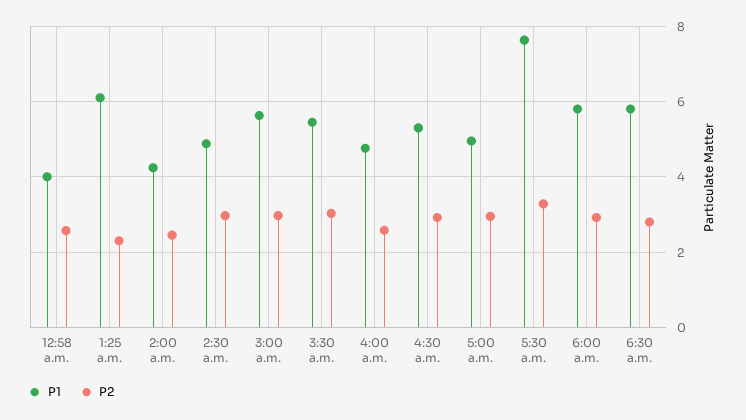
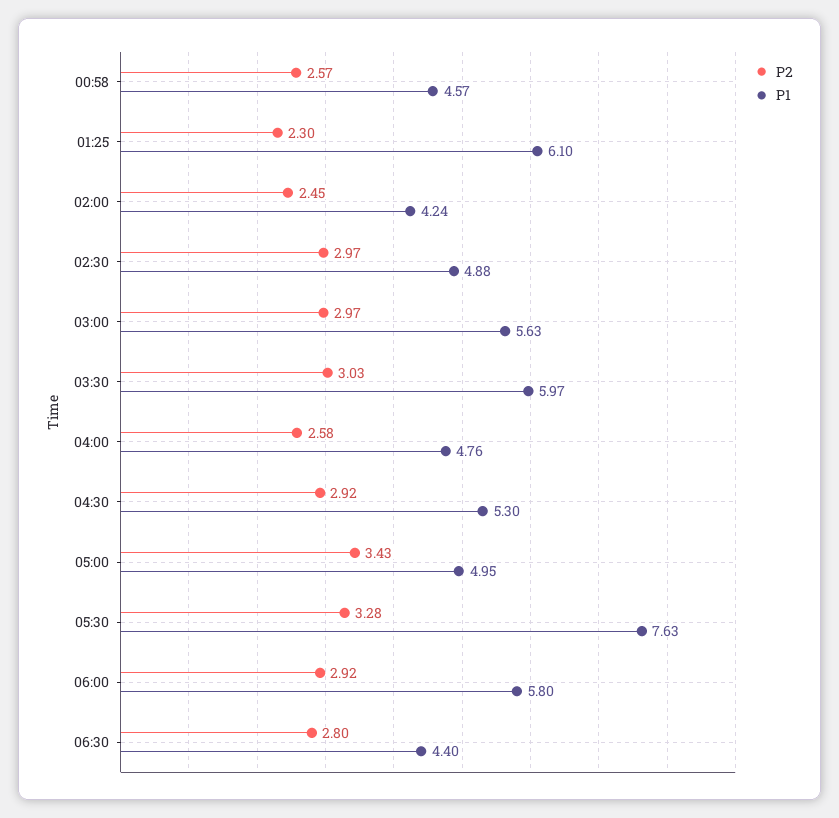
P1, 12:58 a.m.: 4 -> 4.57
P1, 3:30 a.m.: 5.4 -> 5.97
P2, 5:00 a.m.: 3 -> 3.43
P1, 6:30 a.m.: 5.8 -> 4.4

